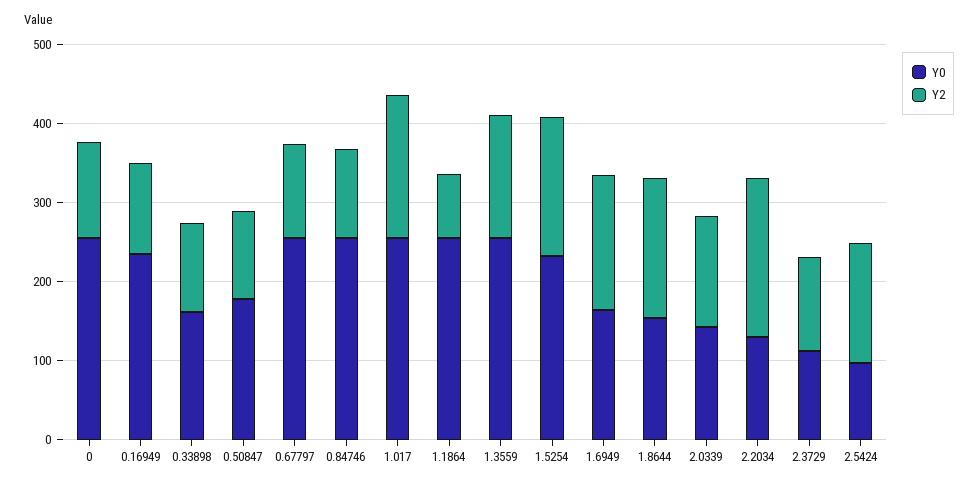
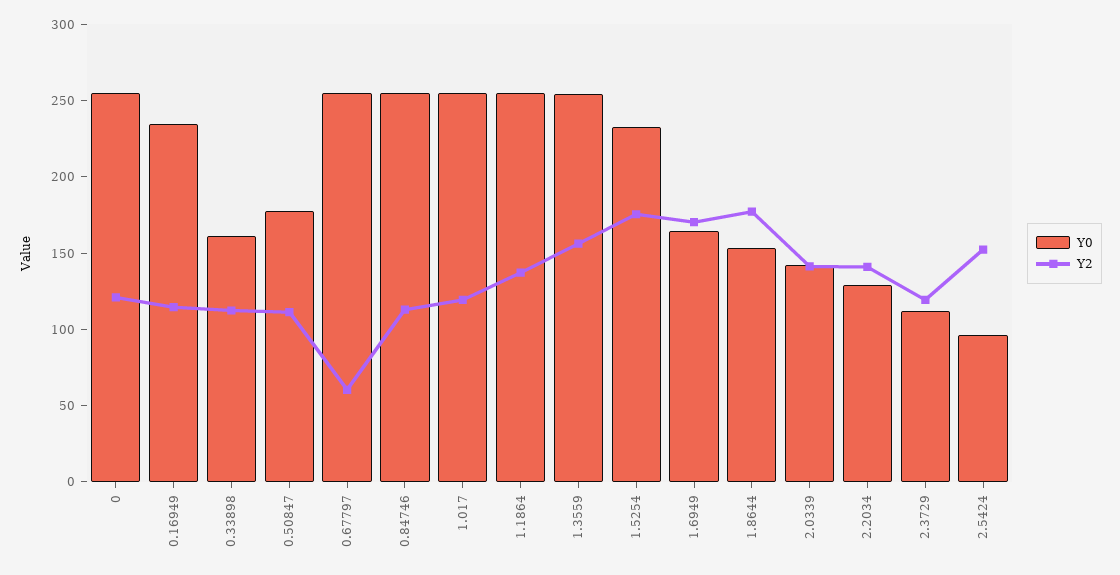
Y2, 0.67797: 120 -> 60
Y2, 1.017: 180 -> 120
Y2, 1.1864: 80 -> 140
Y2, 2.2034: 200 -> 140

